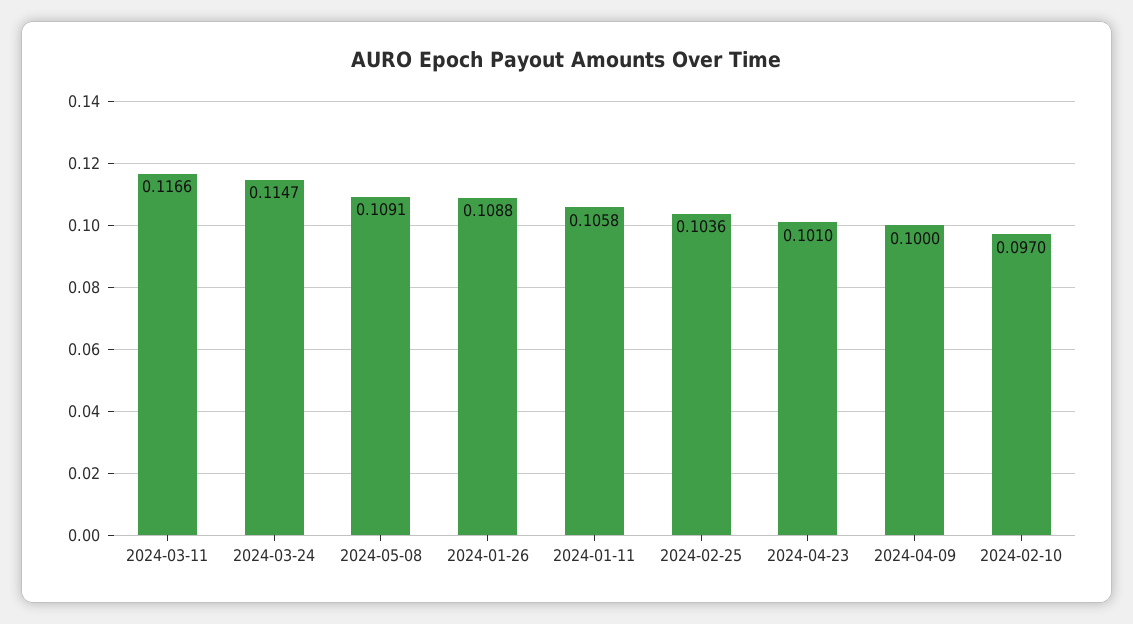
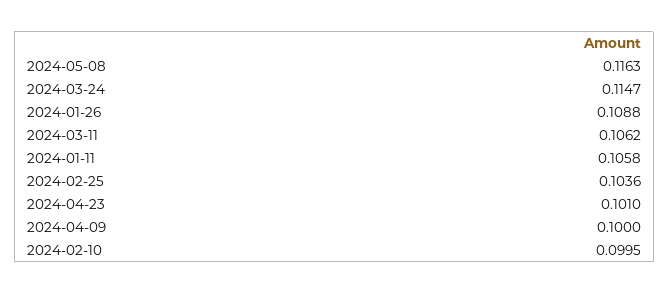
2024-03-11: 0.1166 -> 0.1062
2024-05-08: 0.1091 -> 0.1163
2024-02-10: 0.097 -> 0.0995

